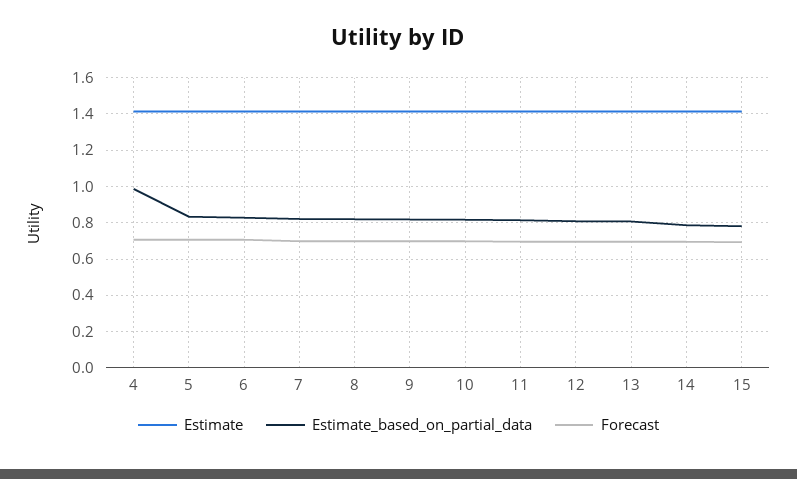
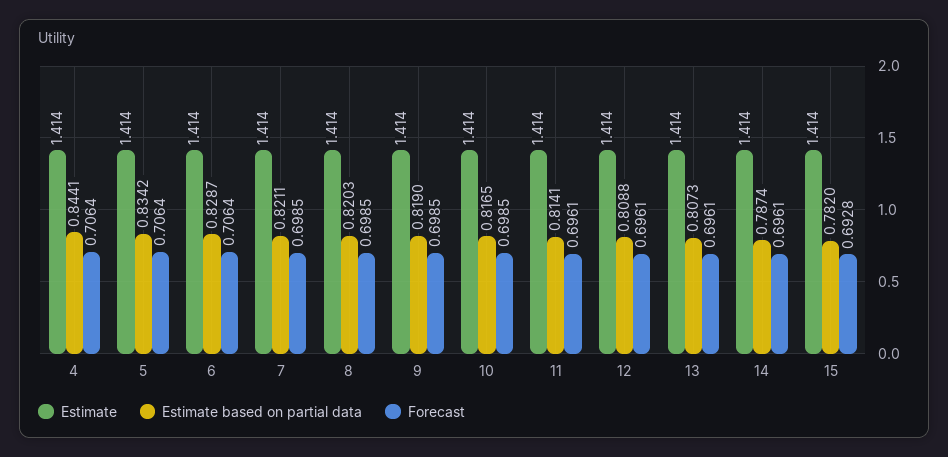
Estimate_based_on_partial_data, 4: 1 -> 0.8441

